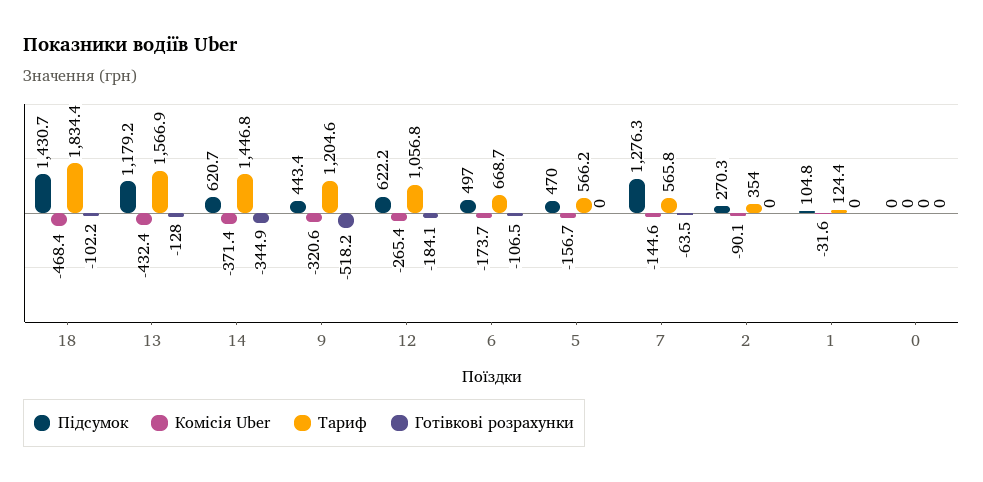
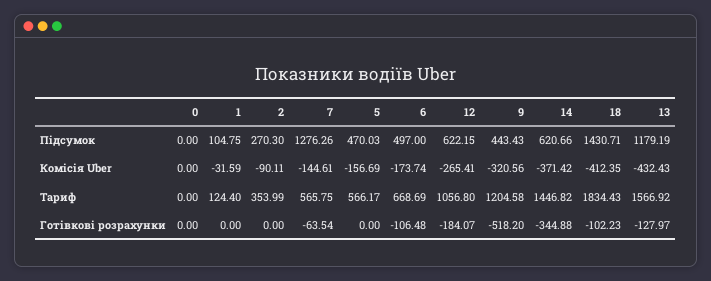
Комісія Uber, 18: -468.4 -> -412.35

